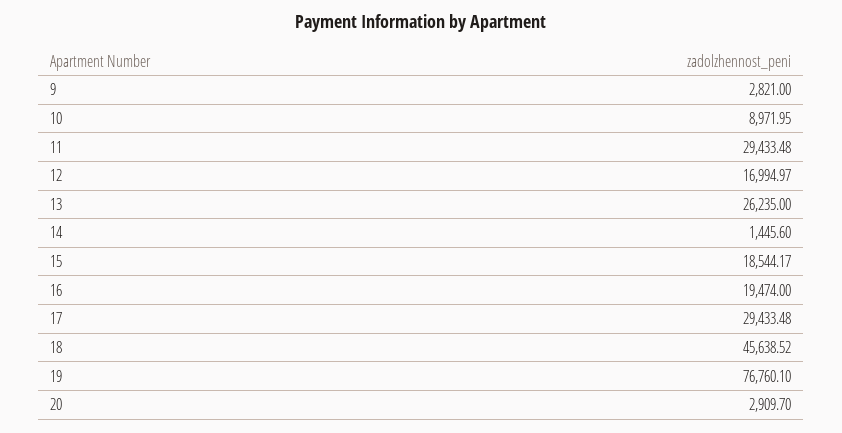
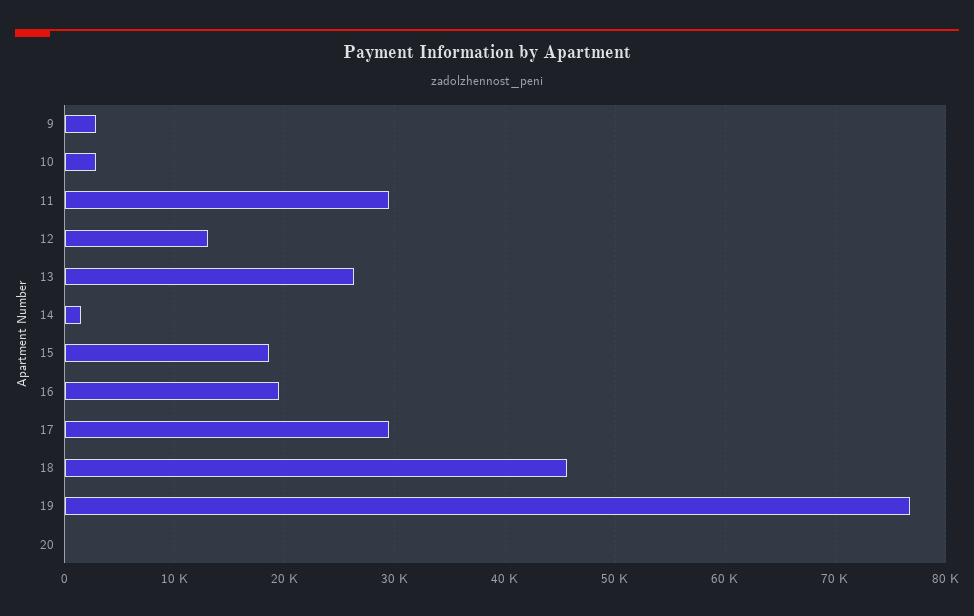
10: 8971.95 -> 3000
12: 16994.97 -> 13000
20: 2909.7 -> 0

